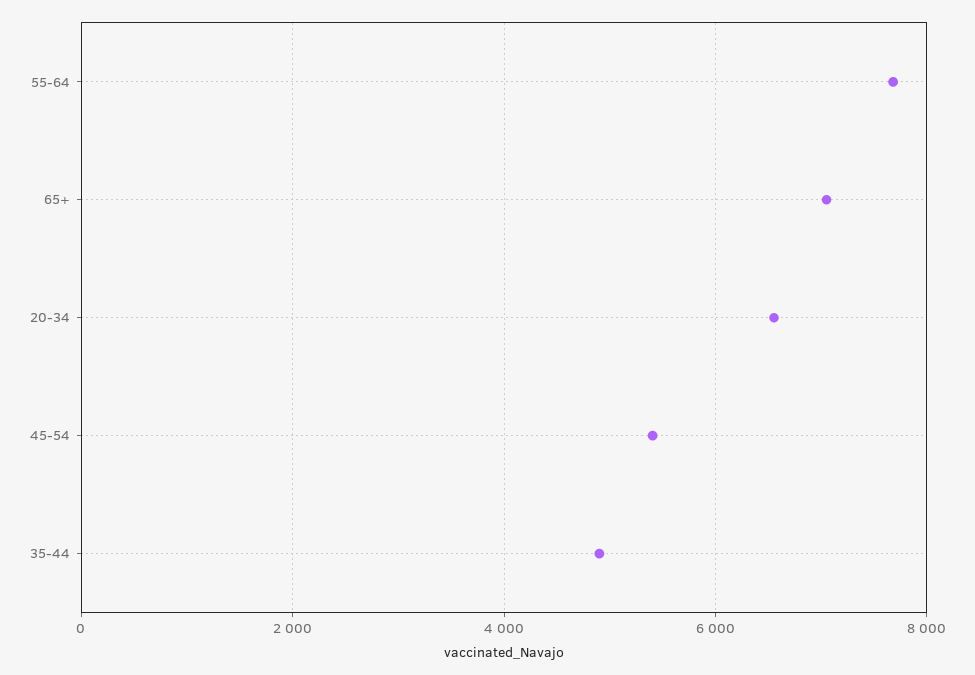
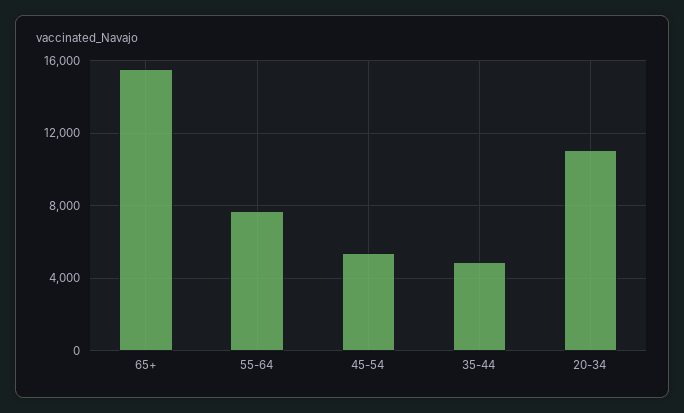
65+: 7000 -> 15500
20-34: 6600 -> 11000

